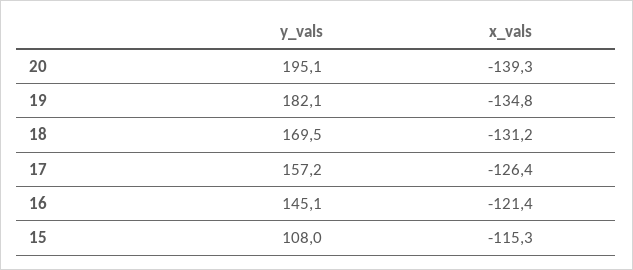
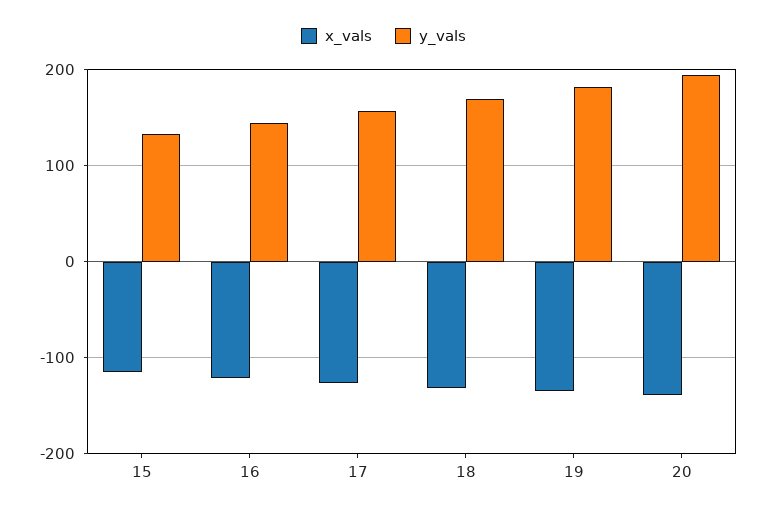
y_vals, 15: 108 -> 130

